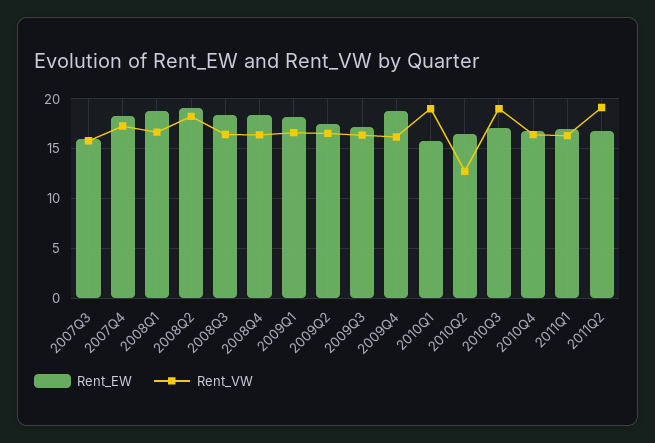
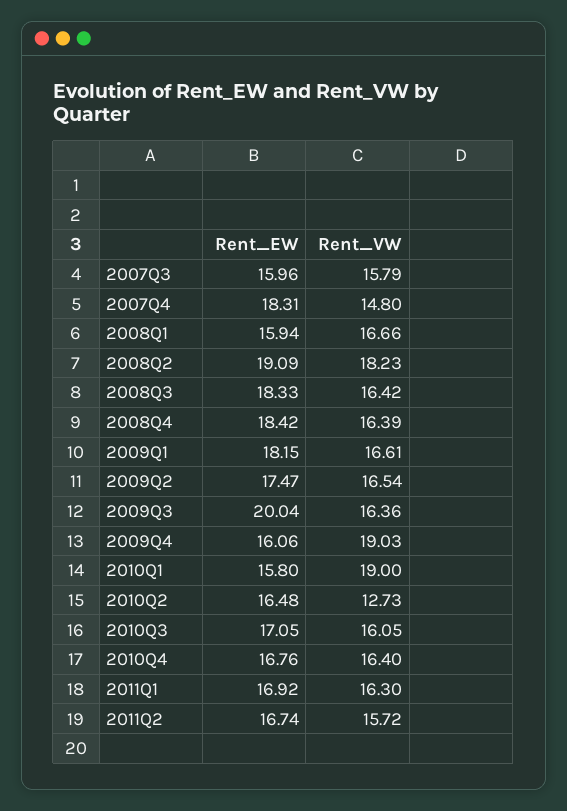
Rent_VW, 2007Q4: 17 -> 14.8
Rent_EW, 2008Q1: 19 -> 15.94
Rent_EW, 2009Q3: 17 -> 20.04
Rent_EW, 2009Q4: 19 -> 16.06
Rent_VW, 2009Q4: 16 -> 19.03
Rent_VW, 2010Q3: 19 -> 16.05
Rent_VW, 2011Q2: 19 -> 15.72

